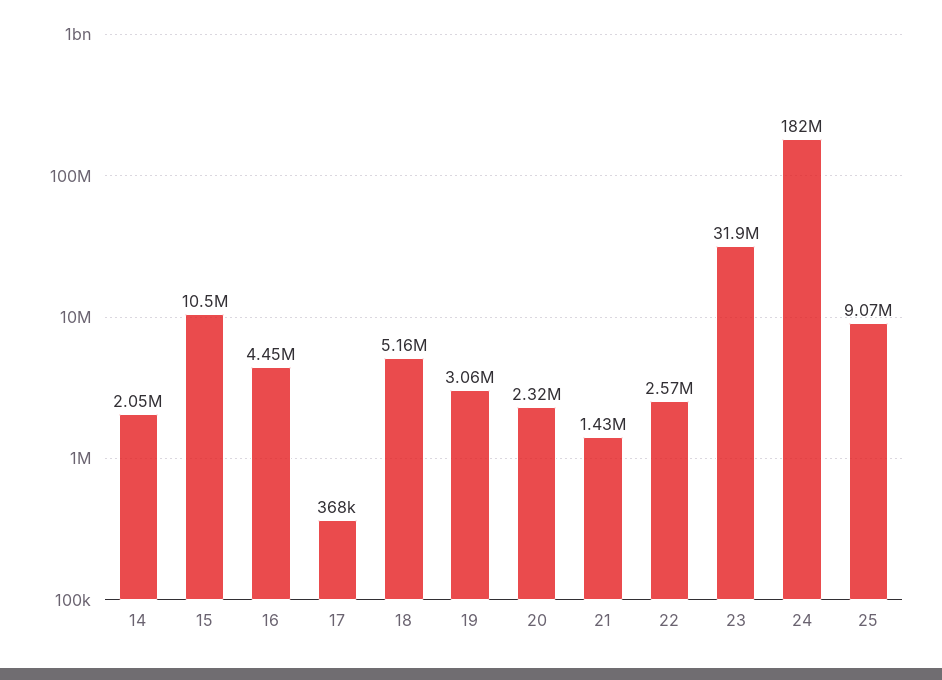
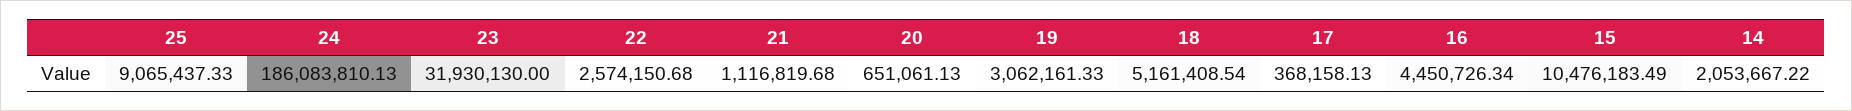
20: 2320000 -> 651061.13
21: 1430000 -> 1116819.68
24: 182000000 -> 186083810.13

